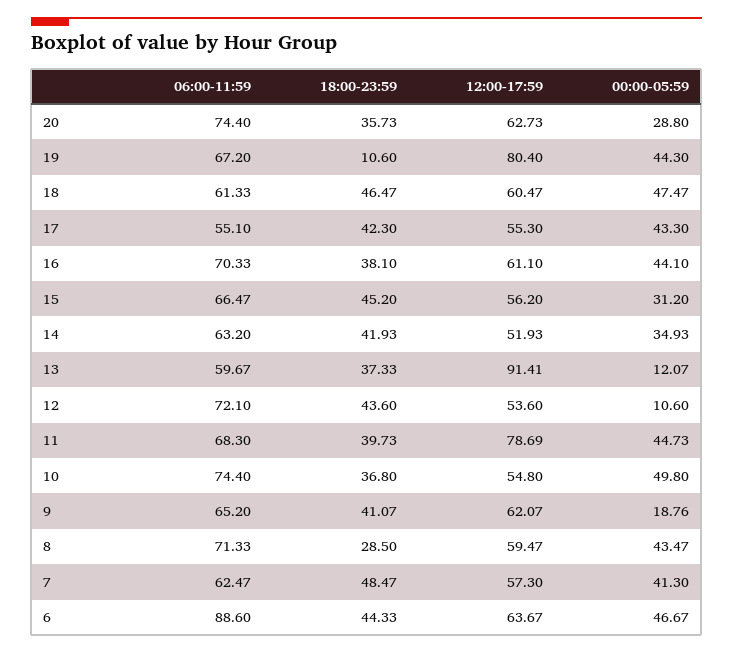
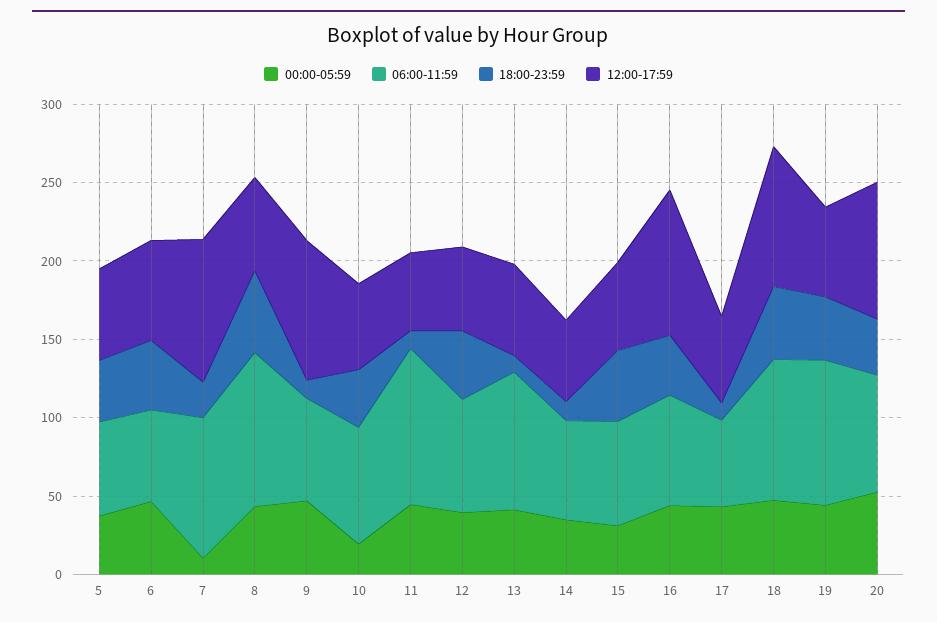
12:00-17:59, 20: 62.73 -> 90
00:00-05:59, 20: 28.8 -> 50
06:00-11:59, 19: 67.2 -> 90
18:00-23:59, 19: 10.6 -> 40
12:00-17:59, 19: 80.4 -> 60
06:00-11:59, 18: 61.33 -> 90
12:00-17:59, 18: 60.47 -> 90
18:00-23:59, 17: 42.3 -> 10
12:00-17:59, 16: 61.1 -> 90
18:00-23:59, 14: 41.93 -> 10
06:00-11:59, 13: 59.67 -> 90
18:00-23:59, 13: 37.33 -> 10
12:00-17:59, 13: 91.41 -> 60
00:00-05:59, 13: 12.07 -> 40
00:00-05:59, 12: 10.6 -> 40
06:00-11:59, 11: 68.3 -> 100
18:00-23:59, 11: 39.73 -> 10
12:00-17:59, 11: 78.69 -> 50
00:00-05:59, 10: 49.8 -> 20
18:00-23:59, 9: 41.07 -> 10
12:00-17:59, 9: 62.07 -> 90
00:00-05:59, 9: 18.76 -> 50
06:00-11:59, 8: 71.33 -> 100
18:00-23:59, 8: 28.5 -> 50
06:00-11:59, 7: 62.47 -> 90
18:00-23:59, 7: 48.47 -> 20
12:00-17:59, 7: 57.3 -> 90
00:00-05:59, 7: 41.3 -> 10
06:00-11:59, 6: 88.6 -> 60
00:00-05:59, 5: none -> 40
06:00-11:59, 5: none -> 60
18:00-23:59, 5: none -> 40
12:00-17:59, 5: none -> 60

